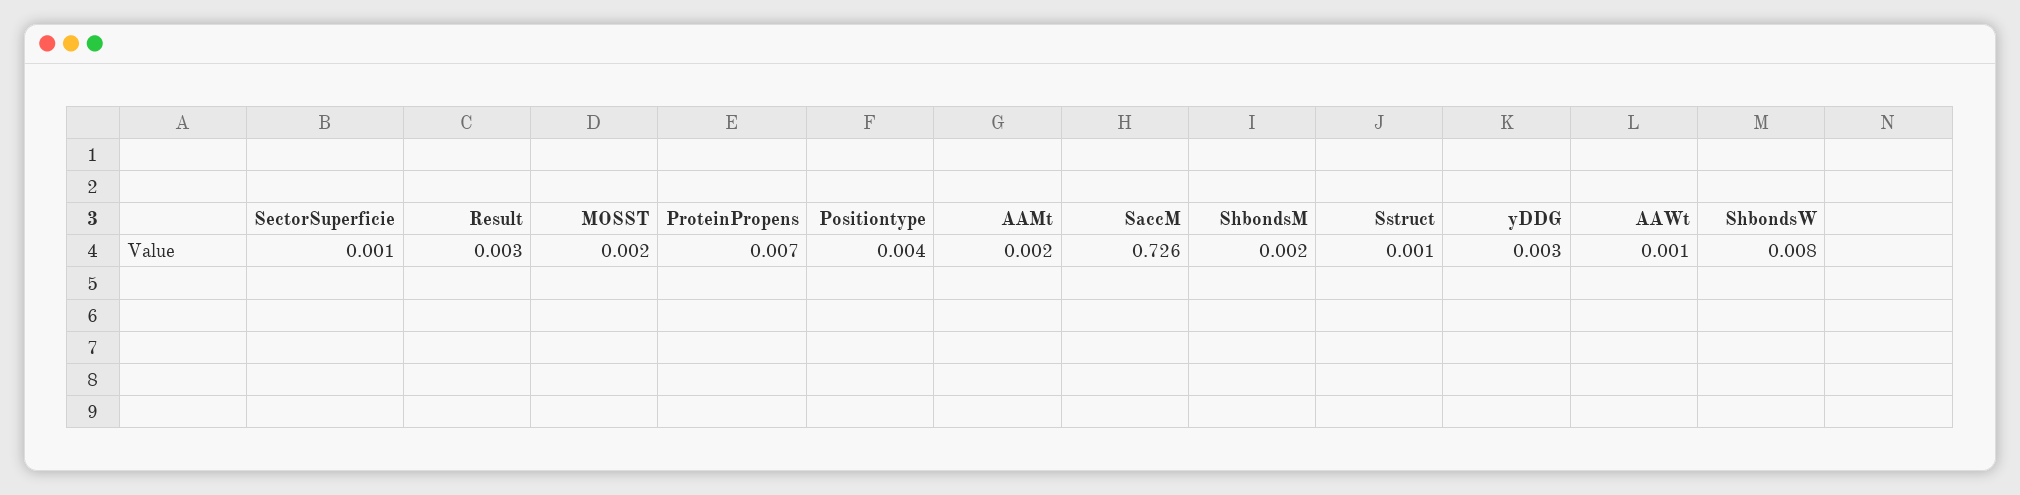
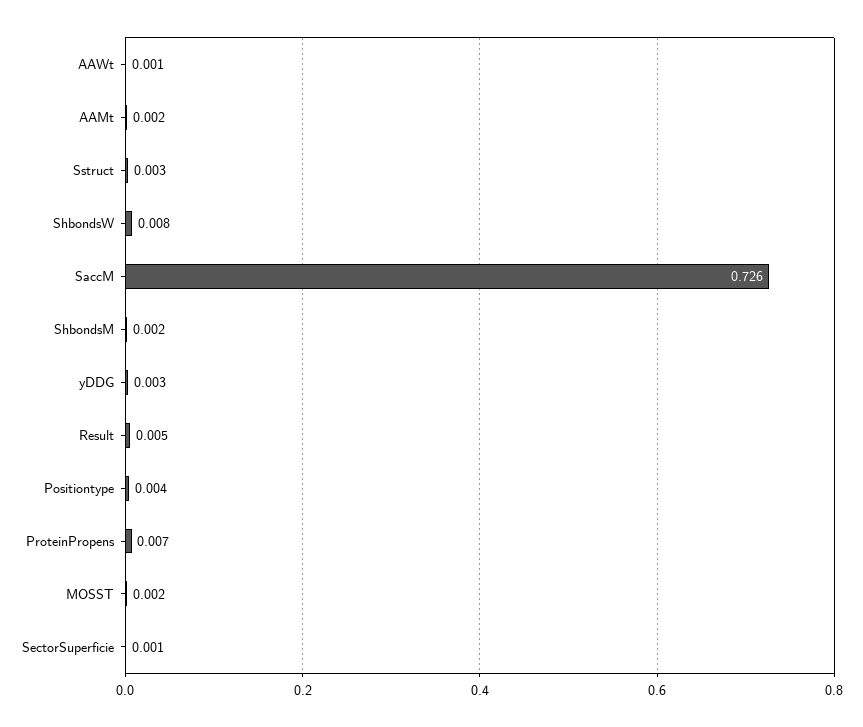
Result: 0.003 -> 0.005
Sstruct: 0.001 -> 0.003

